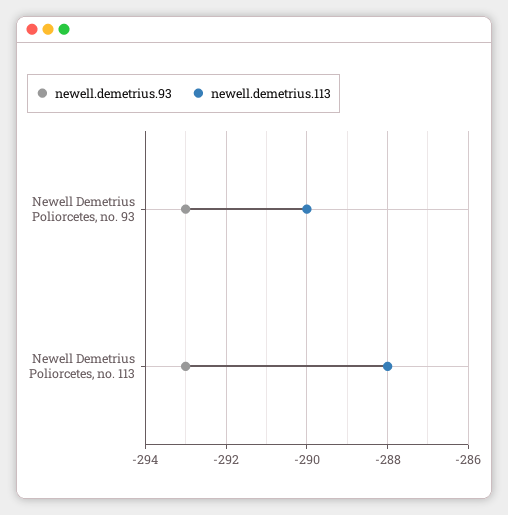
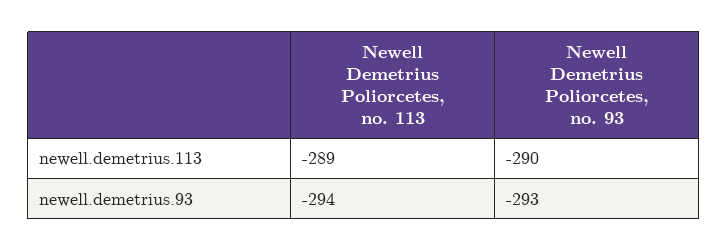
newell.demetrius.93, Newell Demetrius Poliorcetes, no. 113: -293 -> -294
newell.demetrius.113, Newell Demetrius Poliorcetes, no. 113: -288 -> -289

